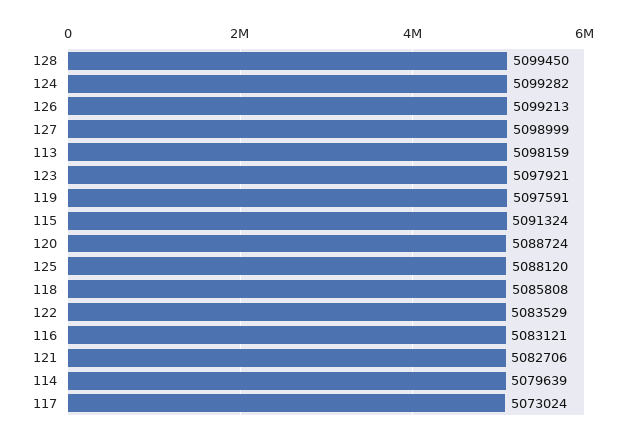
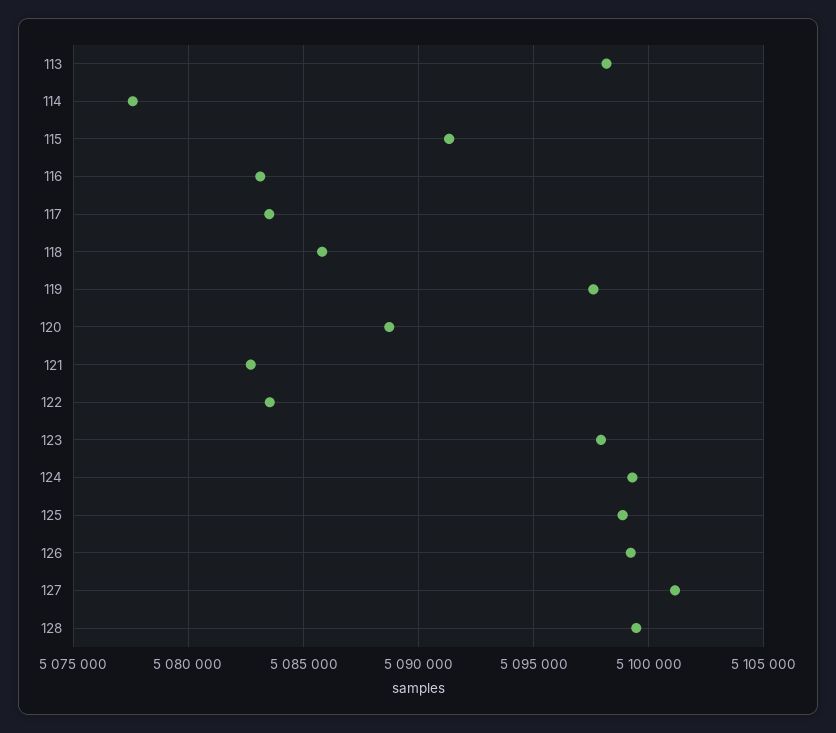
127: 5098999 -> 5101000
125: 5088120 -> 5099000
114: 5079639 -> 5077500
117: 5073024 -> 5083500

